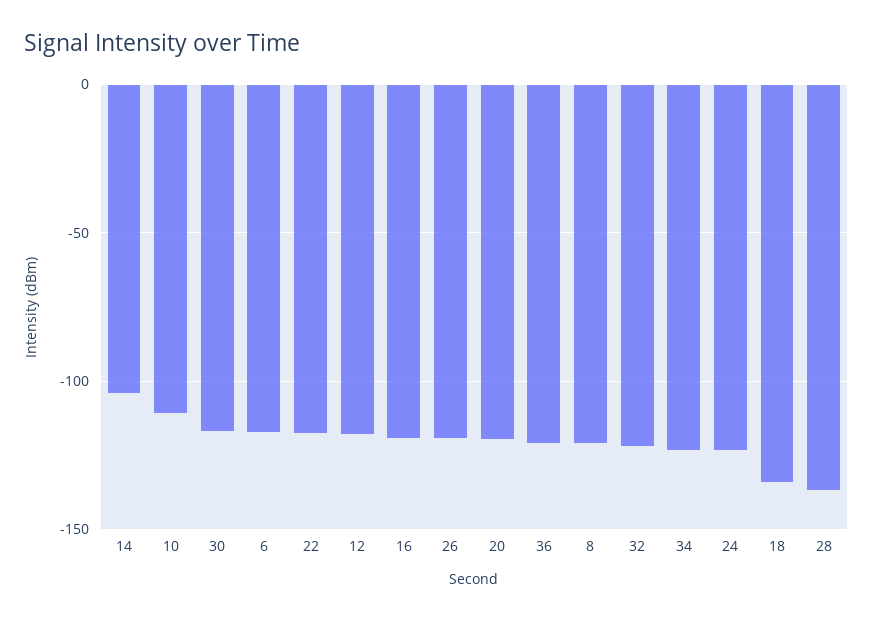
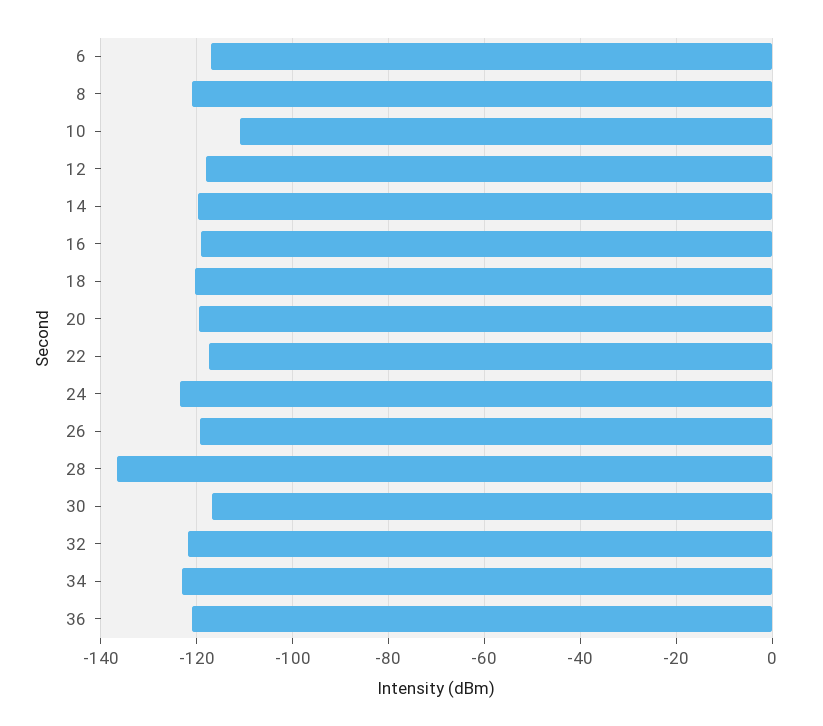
14: -105 -> -120
18: -135 -> -120

